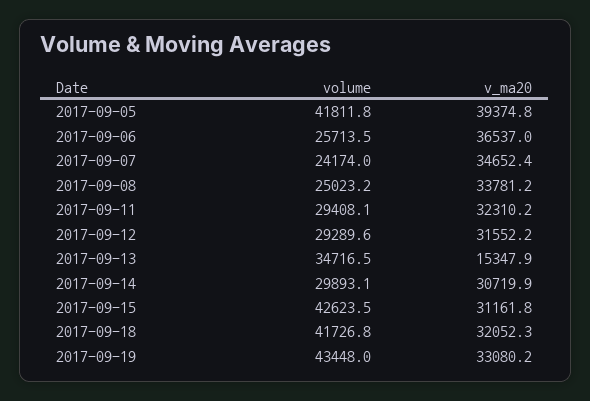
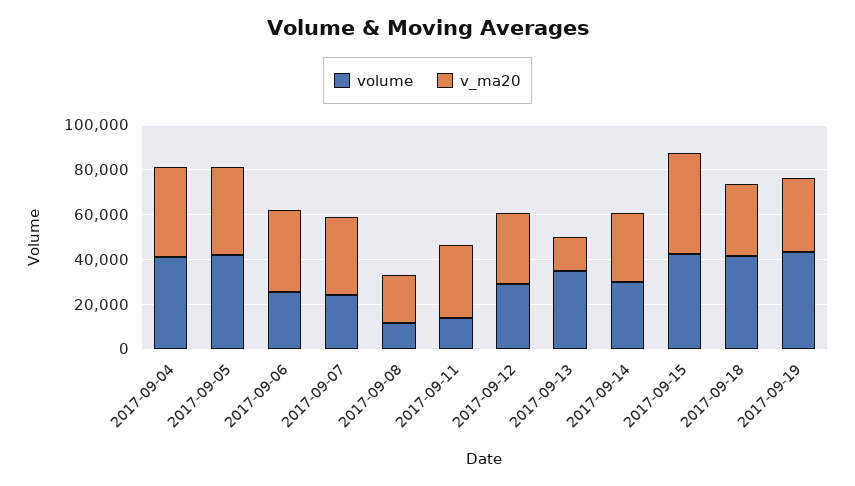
volume, 2017-09-08: 25023.2 -> 10000
v_ma20, 2017-09-08: 33781.2 -> 20000
volume, 2017-09-11: 29408.1 -> 15000
v_ma20, 2017-09-15: 31161.8 -> 45000
volume, 2017-09-04: none -> 40000
v_ma20, 2017-09-04: none -> 40000

